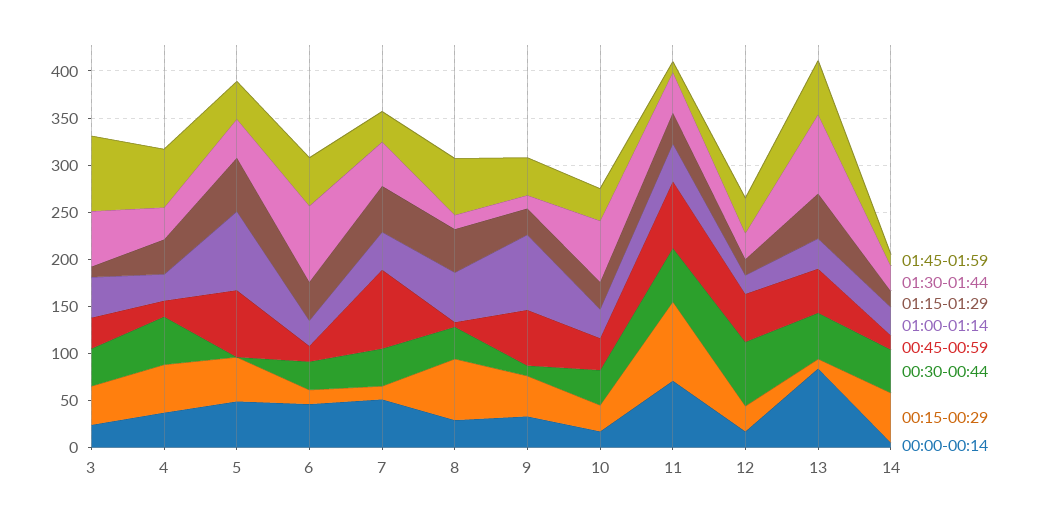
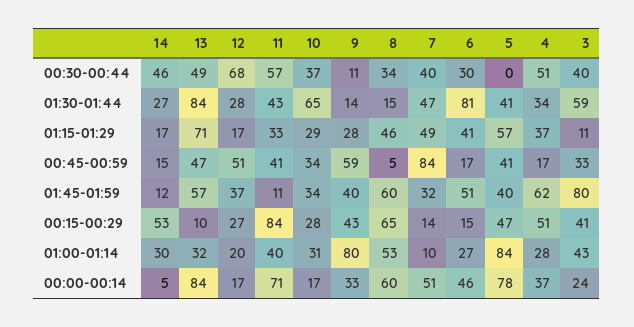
00:45-00:59, 5: 70 -> 41
00:00-00:14, 5: 50 -> 78
01:00-01:14, 7: 40 -> 10
00:00-00:14, 8: 30 -> 60
00:45-00:59, 11: 70 -> 41
01:15-01:29, 13: 50 -> 71

